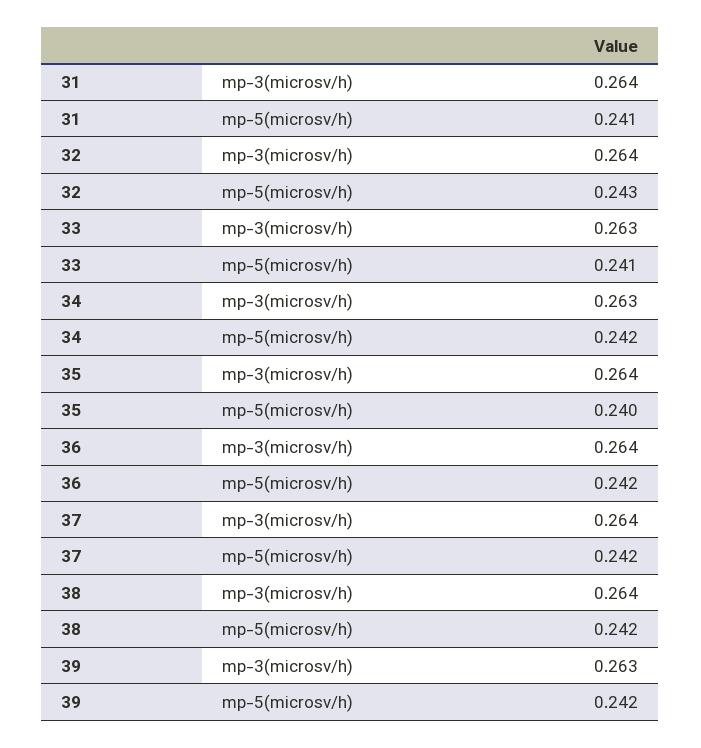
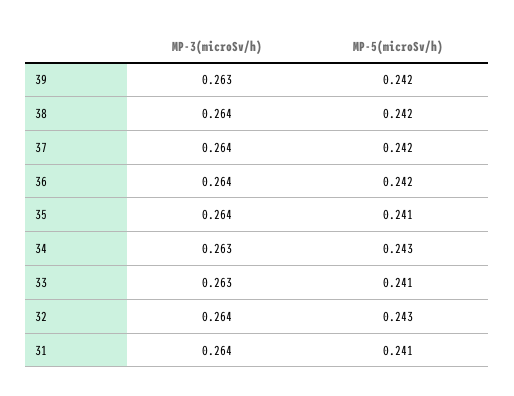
34, mp-5(microsv/h): 0.242 -> 0.243
35, mp-5(microsv/h): 0.24 -> 0.241

